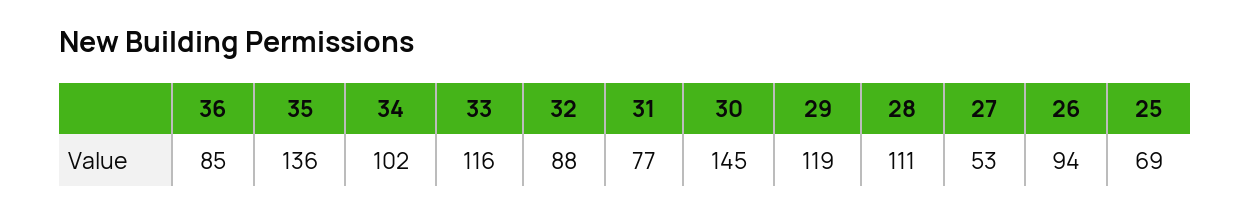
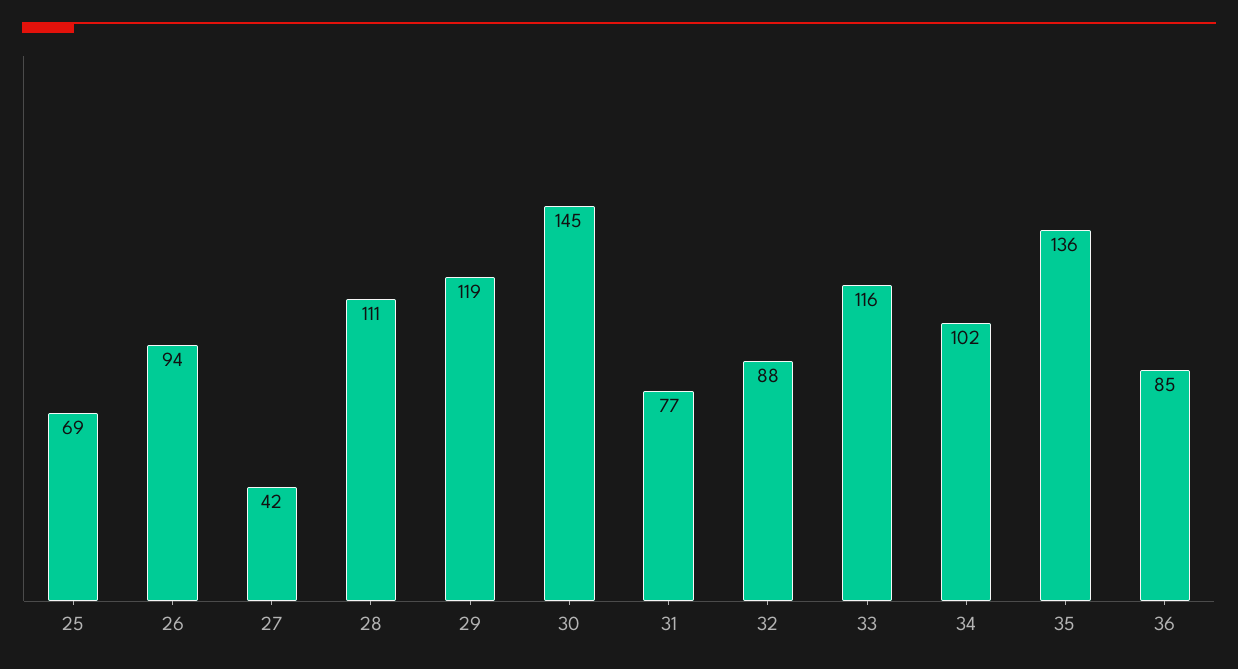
27: 53 -> 42

